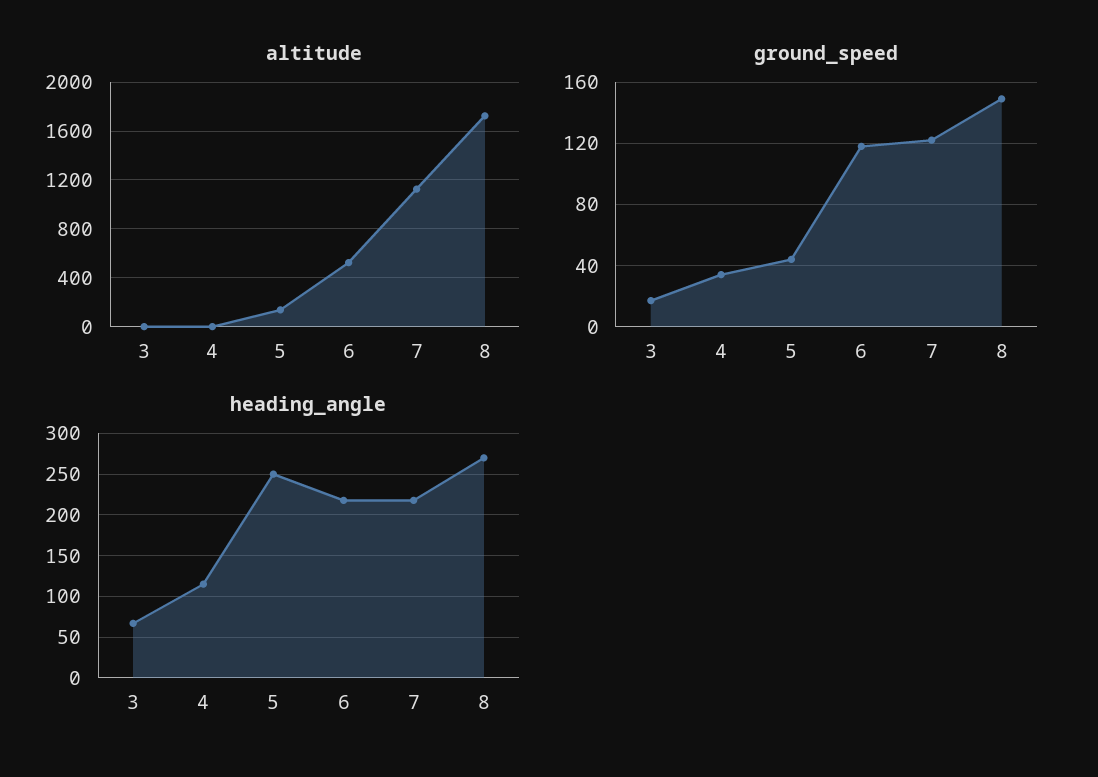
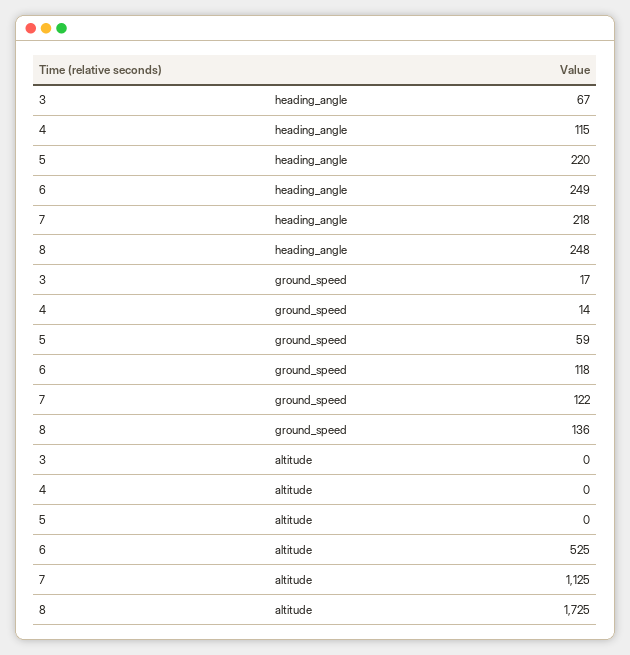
altitude, 5: 150 -> 0
ground_speed, 4: 35 -> 14
ground_speed, 5: 45 -> 59
ground_speed, 8: 150 -> 136
heading_angle, 5: 250 -> 220
heading_angle, 6: 220 -> 249
heading_angle, 8: 270 -> 248

